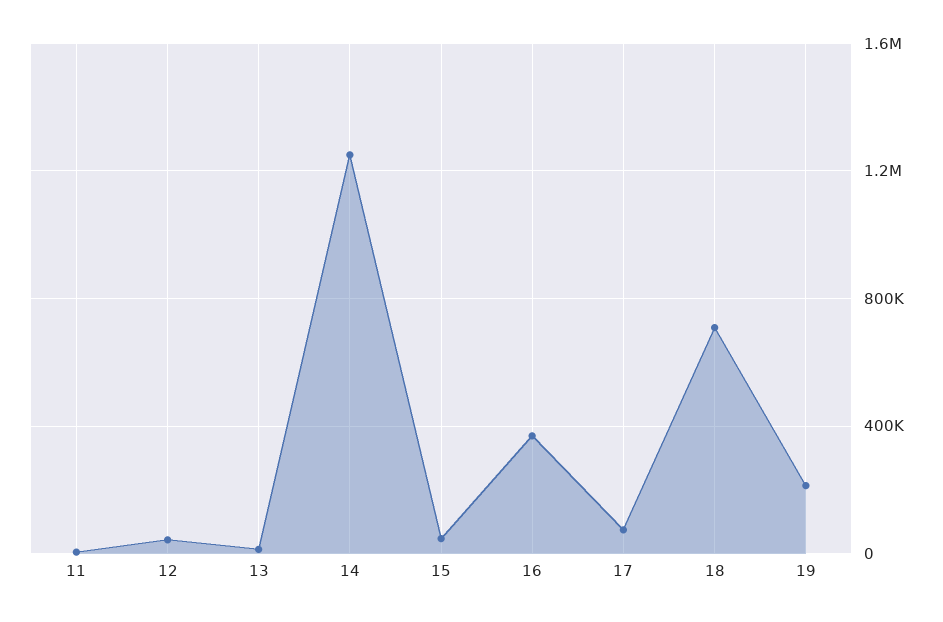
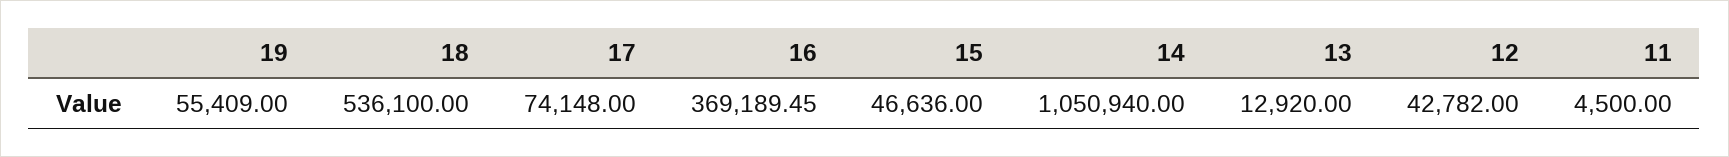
14: 1250000 -> 1050940
18: 700000 -> 536100
19: 200000 -> 55409

